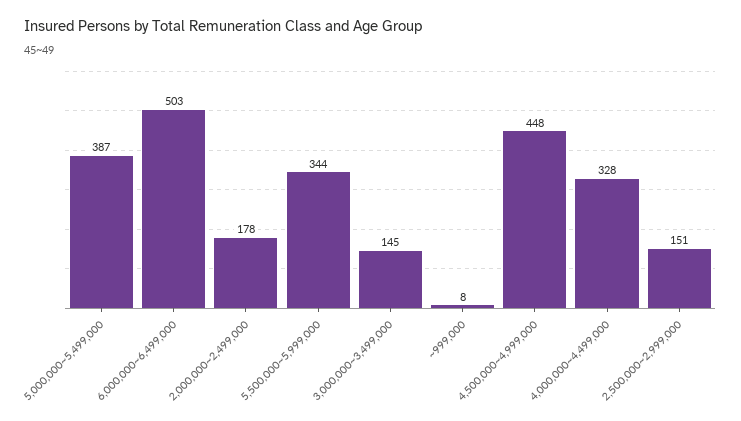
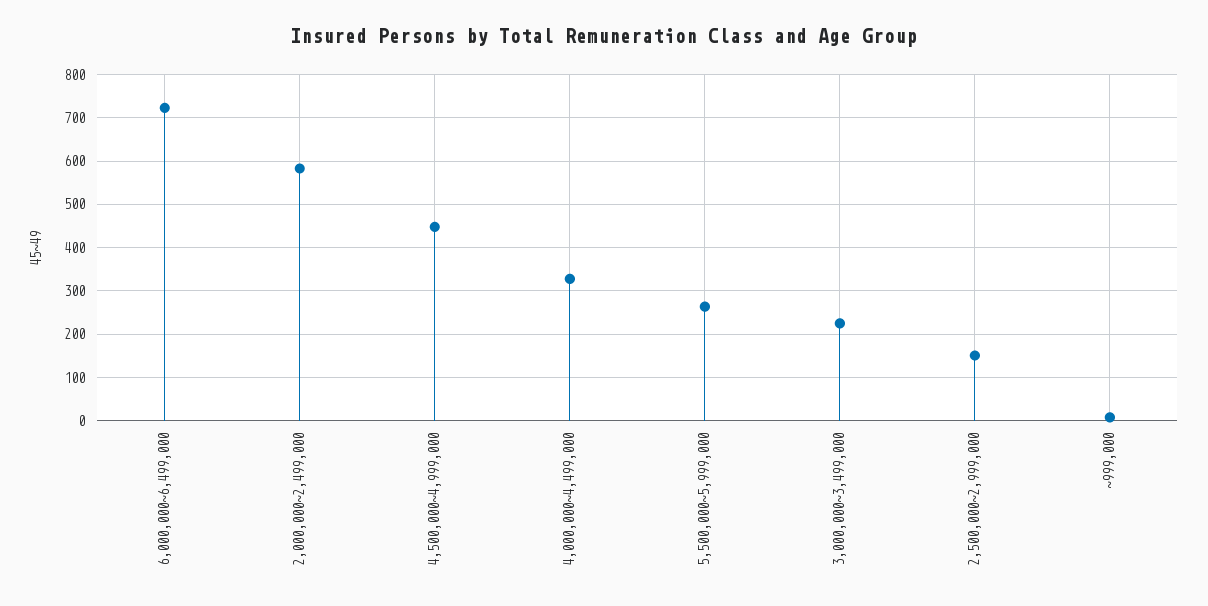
5,000,000~5,499,000: 387 -> none
6,000,000~6,499,000: 503 -> 720
2,000,000~2,499,000: 178 -> 580
5,500,000~5,999,000: 344 -> 260
3,000,000~3,499,000: 145 -> 220

